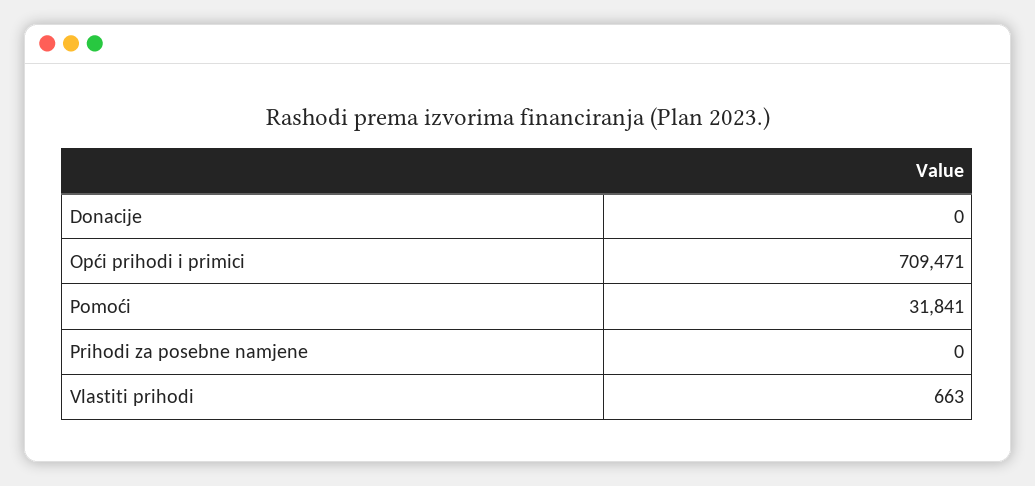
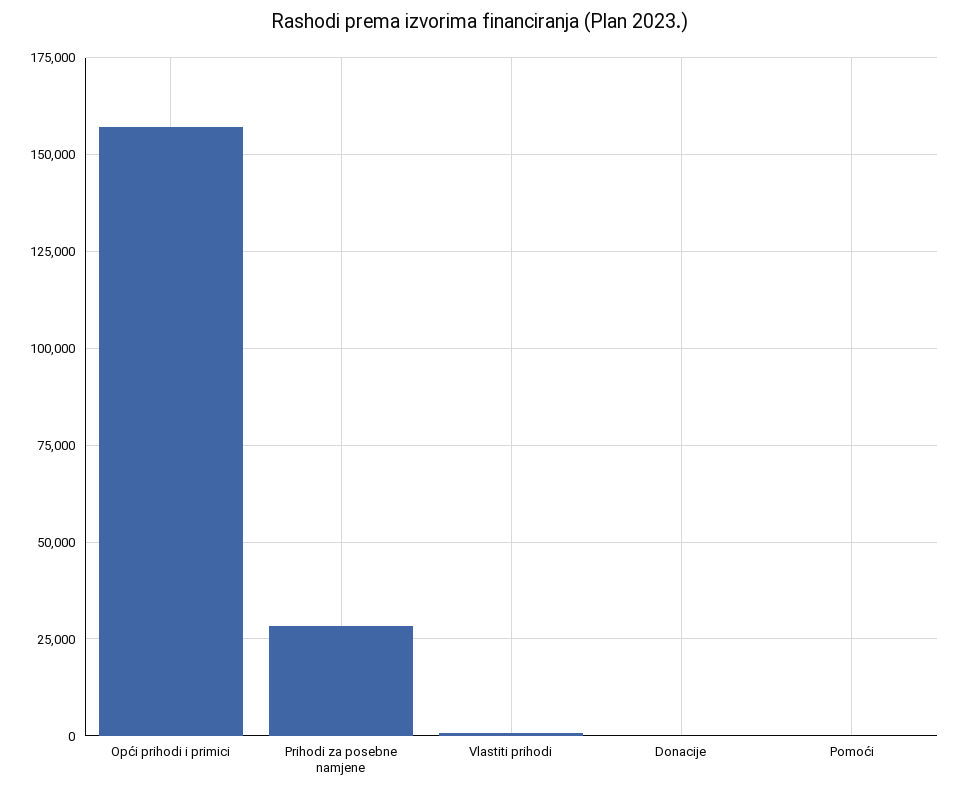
Opći prihodi i primici: 709471 -> 157500
Pomoći: 31841 -> 0
Prihodi za posebne namjene: 0 -> 27500

